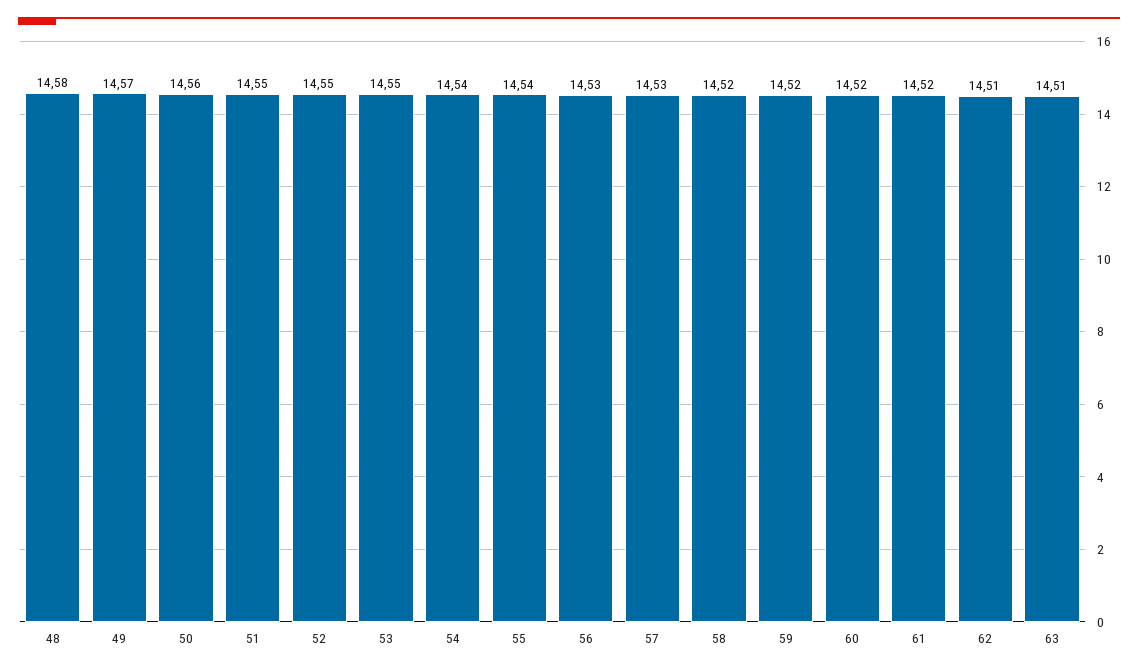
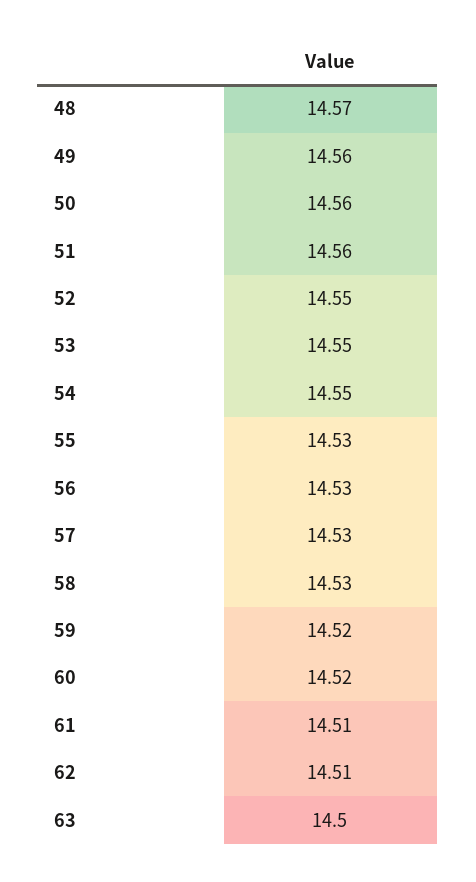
48: 14.58 -> 14.57
49: 14.57 -> 14.56
51: 14.55 -> 14.56
54: 14.54 -> 14.55
55: 14.54 -> 14.53
58: 14.52 -> 14.53
61: 14.52 -> 14.51
63: 14.51 -> 14.5

